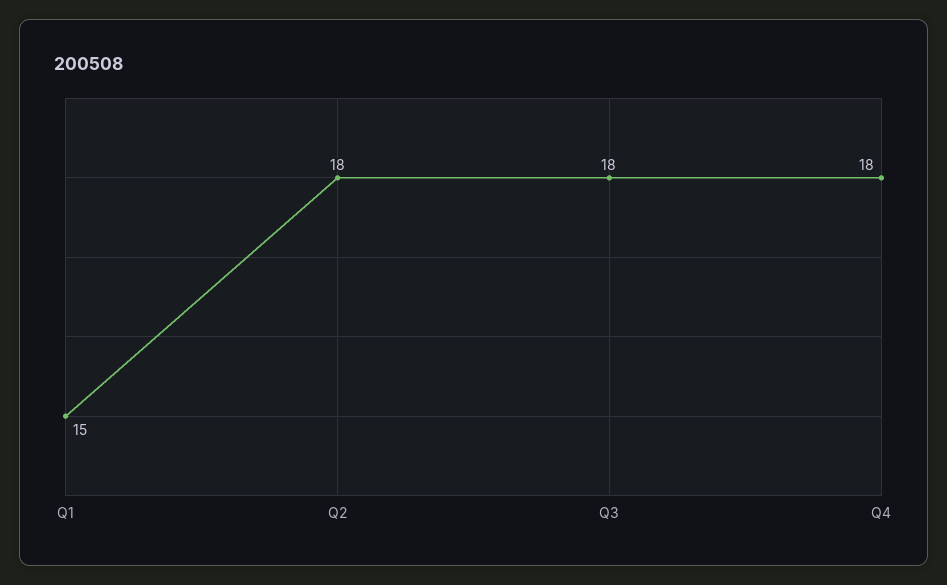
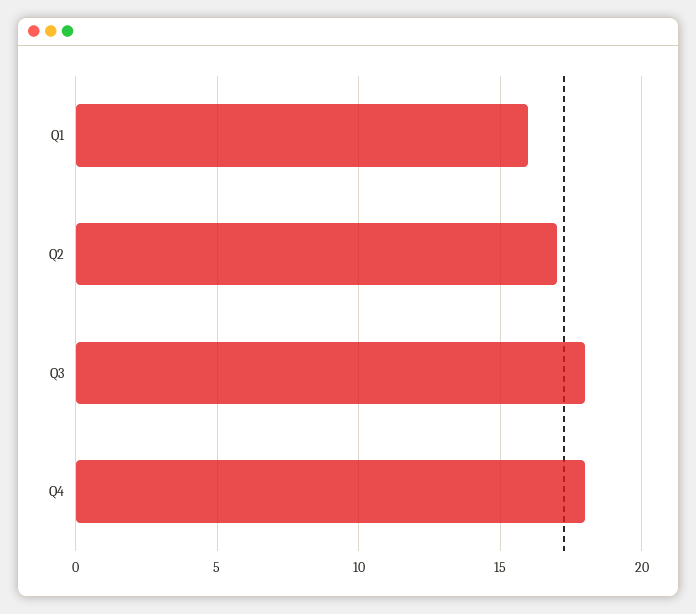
Q1: 15 -> 16
Q2: 18 -> 17

